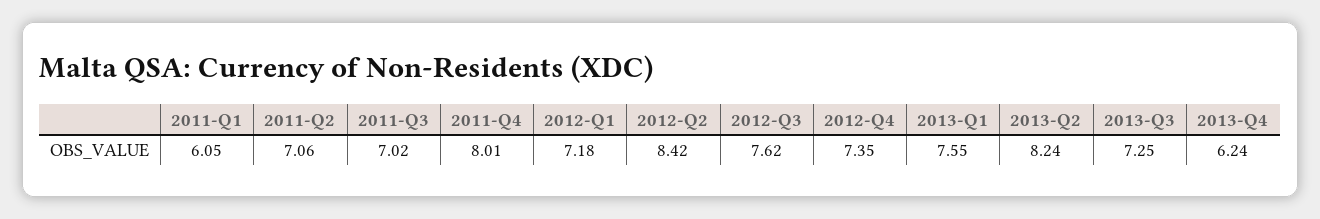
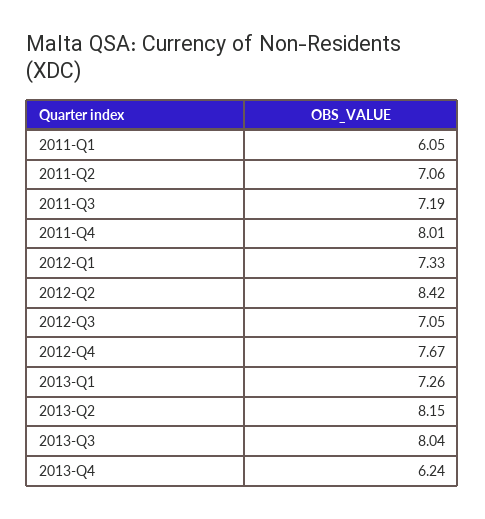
2011-Q3: 7.02 -> 7.19
2012-Q1: 7.18 -> 7.33
2012-Q3: 7.62 -> 7.05
2012-Q4: 7.35 -> 7.67
2013-Q1: 7.55 -> 7.26
2013-Q2: 8.24 -> 8.15
2013-Q3: 7.25 -> 8.04

